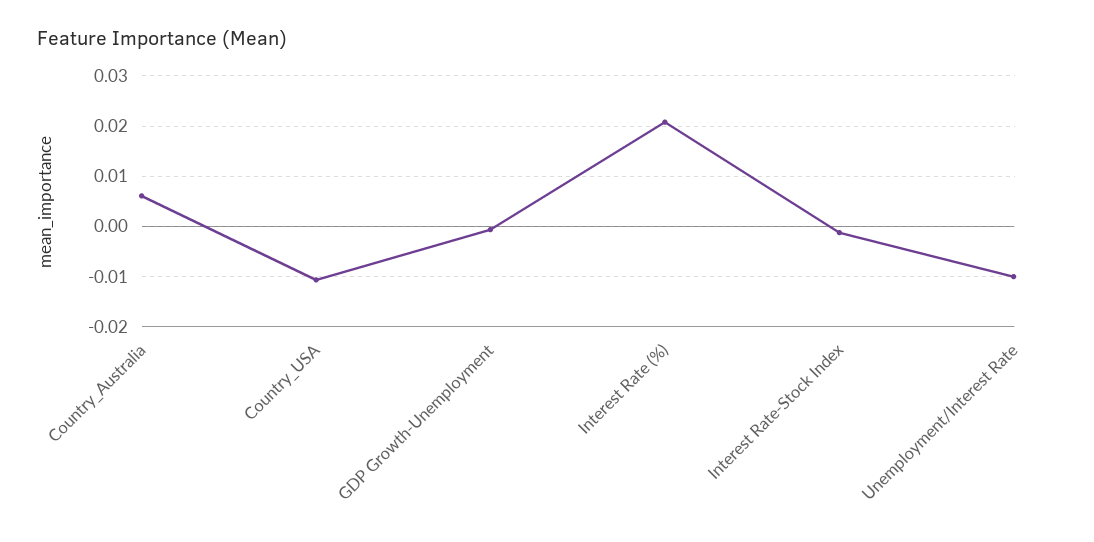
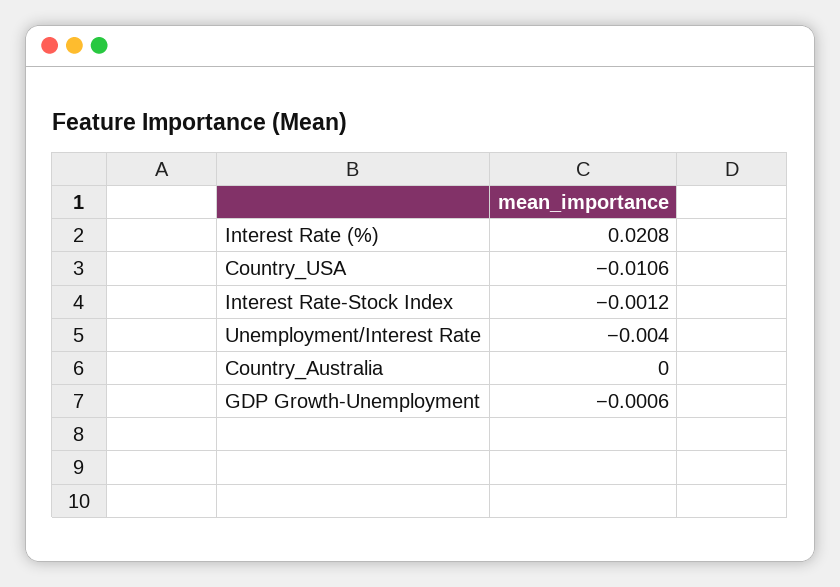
Country_Australia: 0.006 -> 0
Unemployment/Interest Rate: -0.01 -> -0.004

